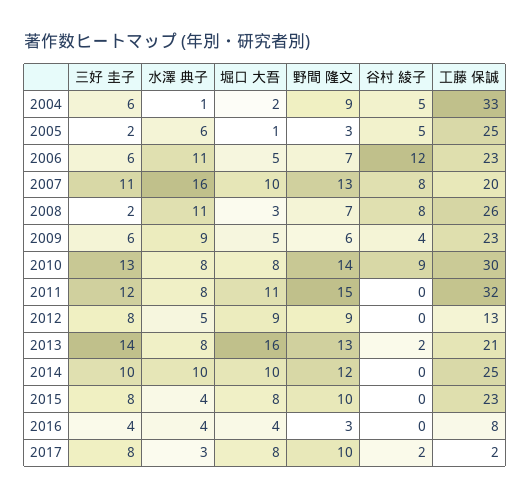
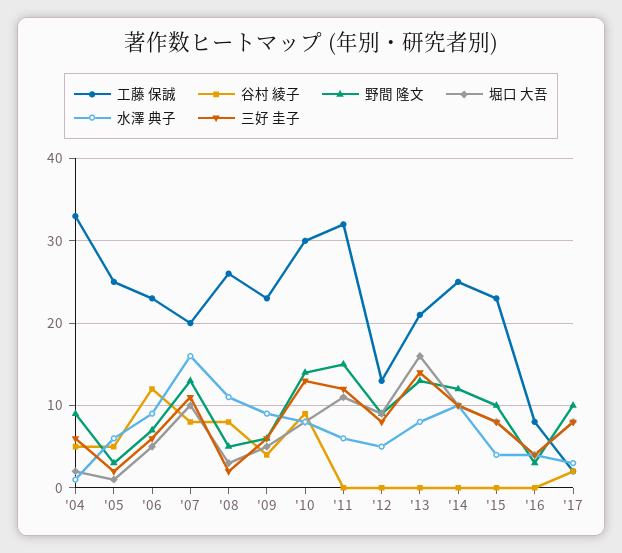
水澤 典子, 2006: 11 -> 9
野間 隆文, 2008: 7 -> 5
水澤 典子, 2011: 8 -> 6
谷村 綾子, 2013: 2 -> 0

